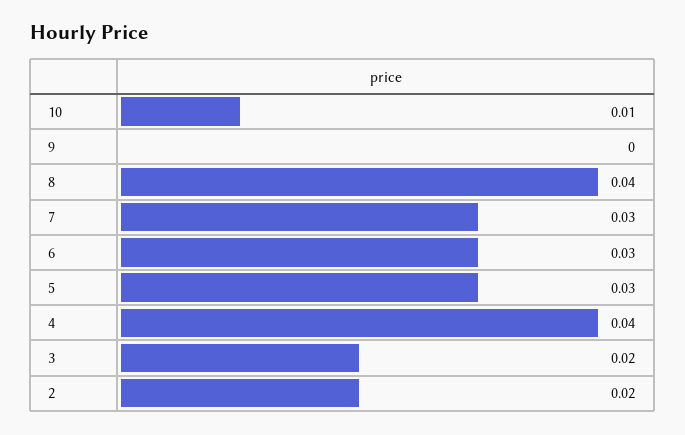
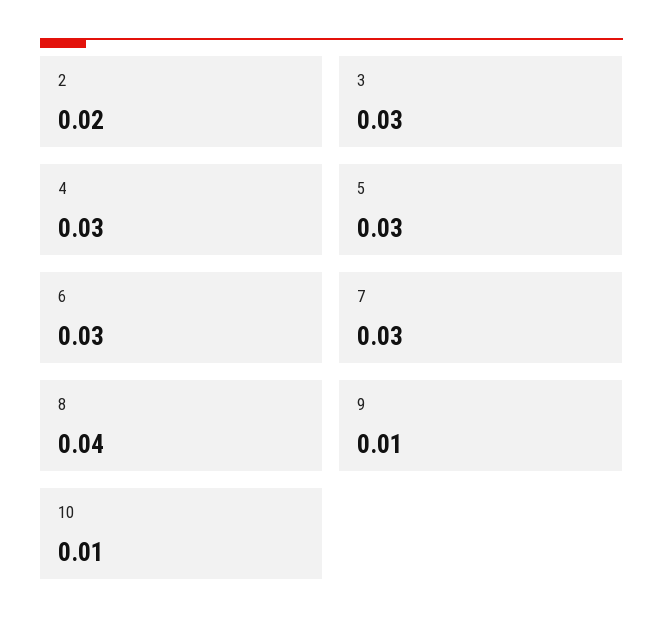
9: 0 -> 0.01
4: 0.04 -> 0.03
3: 0.02 -> 0.03

